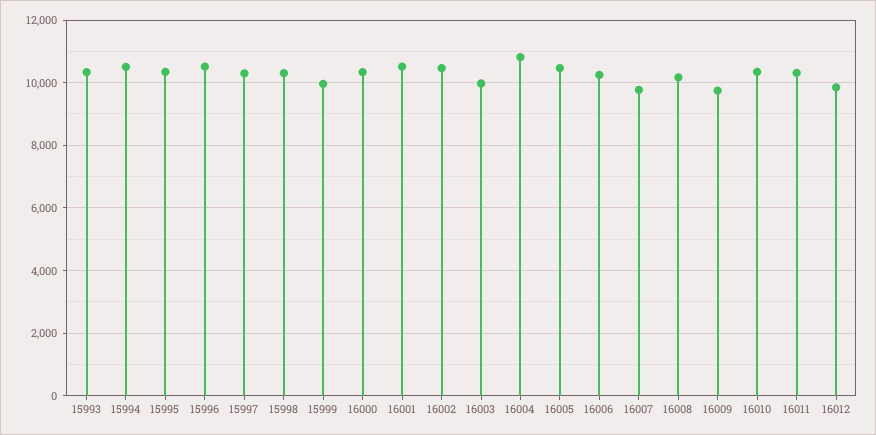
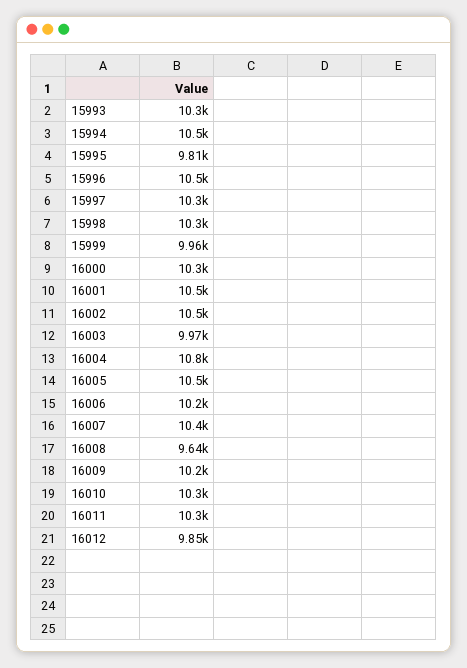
15995: 10400 -> 9810
16007: 9800 -> 10400
16008: 10200 -> 9640
16009: 9800 -> 10200

